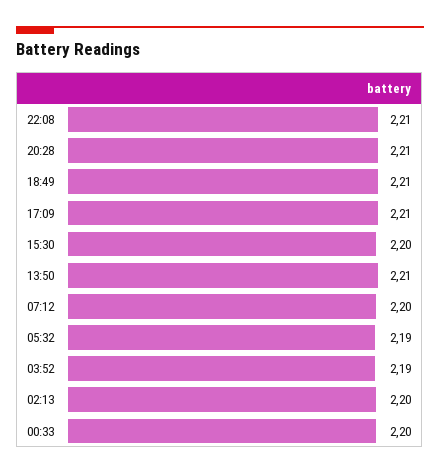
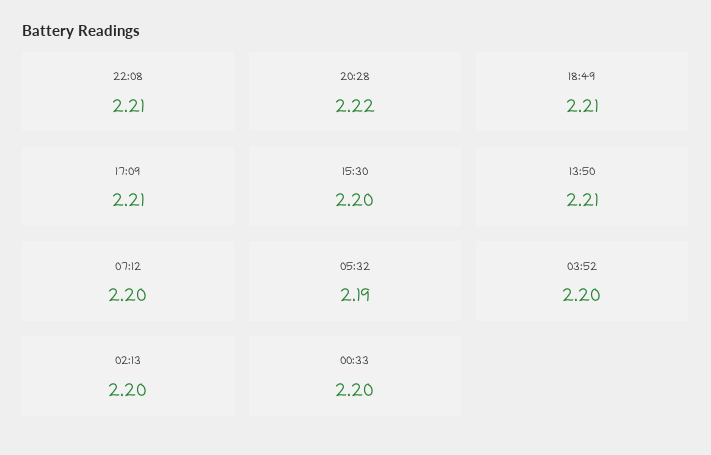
20:28: 2.21 -> 2.22
03:52: 2.19 -> 2.2

